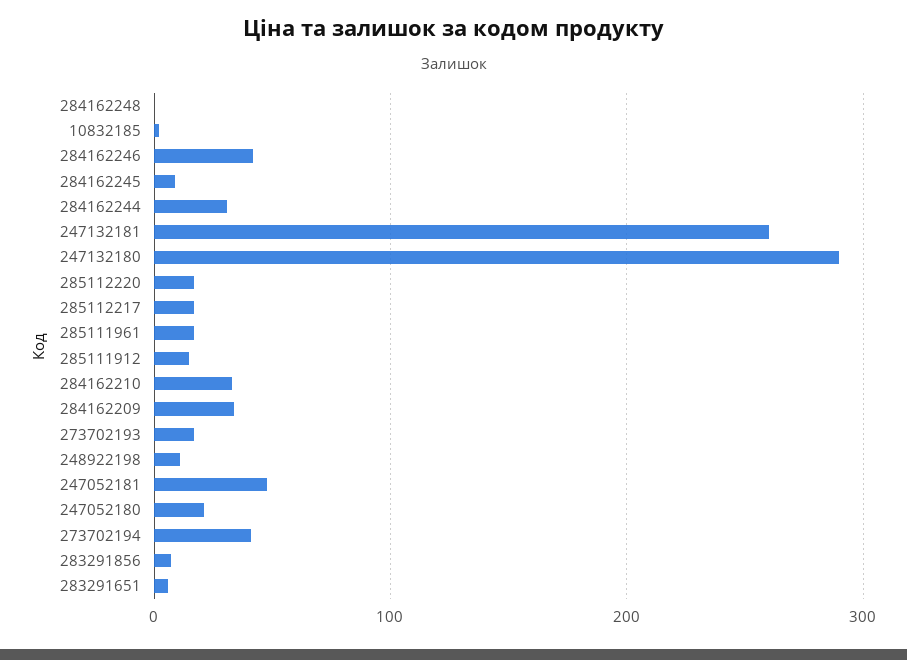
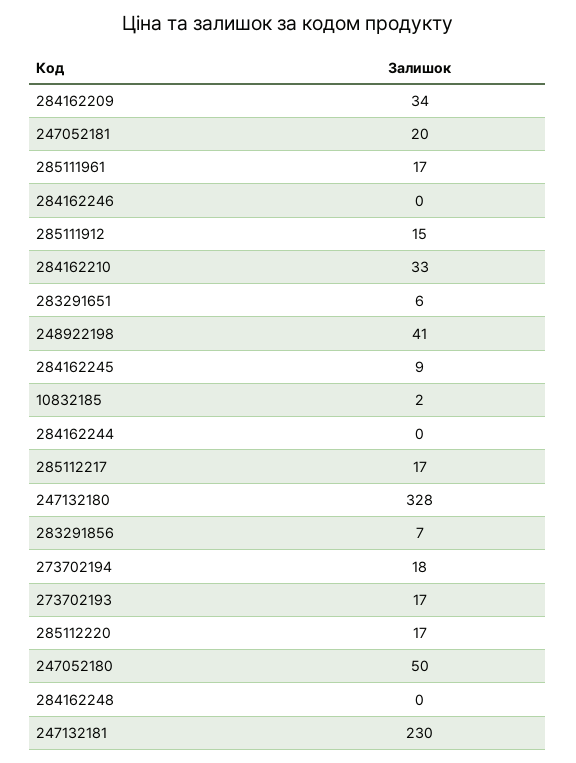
284162246: 40 -> 0
284162244: 30 -> 0
247132181: 260 -> 230
247132180: 290 -> 328
248922198: 10 -> 41
247052181: 50 -> 20
247052180: 20 -> 50
273702194: 40 -> 18

